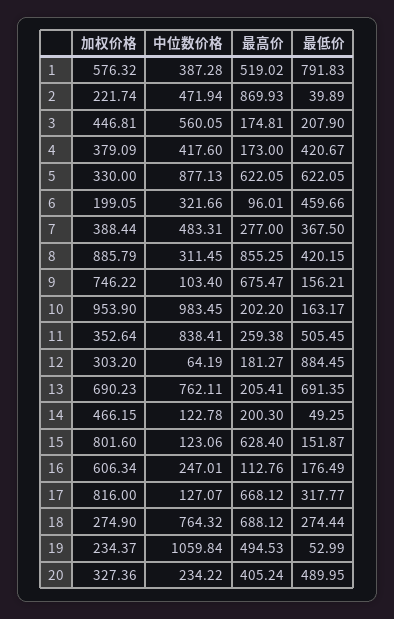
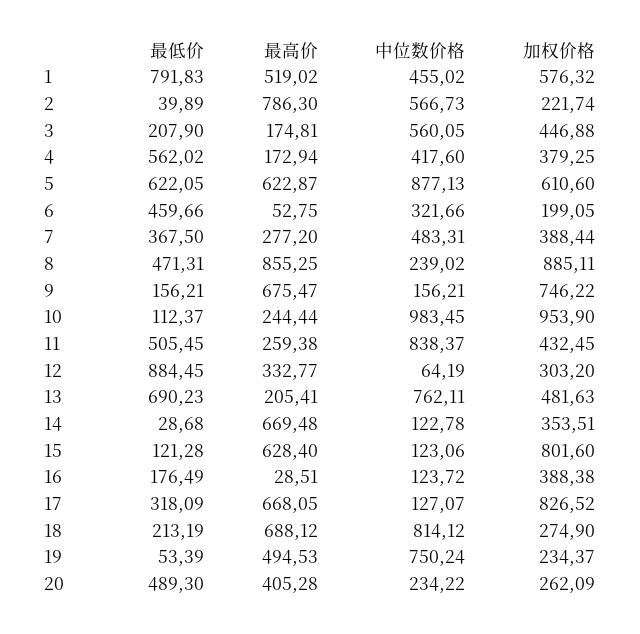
中位数价格, 1: 387.28 -> 455.02
中位数价格, 2: 471.94 -> 566.73
最高价, 2: 869.93 -> 786.3
加权价格, 3: 446.81 -> 446.88
加权价格, 4: 379.09 -> 379.25
最高价, 4: 173 -> 172.94
最低价, 4: 420.67 -> 562.02
加权价格, 5: 330 -> 610.6
最高价, 5: 622.05 -> 622.87
最高价, 6: 96.01 -> 52.75
最高价, 7: 277 -> 277.2
加权价格, 8: 885.79 -> 885.11
中位数价格, 8: 311.45 -> 239.02
最低价, 8: 420.15 -> 471.31
中位数价格, 9: 103.4 -> 156.21
最高价, 10: 202.2 -> 244.44
最低价, 10: 163.17 -> 112.37
加权价格, 11: 352.64 -> 432.45
中位数价格, 11: 838.41 -> 838.37
最高价, 12: 181.27 -> 332.77
加权价格, 13: 690.23 -> 481.63
最低价, 13: 691.35 -> 690.23
加权价格, 14: 466.15 -> 353.51
最高价, 14: 200.3 -> 669.48
最低价, 14: 49.25 -> 28.68
最低价, 15: 151.87 -> 121.28
加权价格, 16: 606.34 -> 388.38
中位数价格, 16: 247.01 -> 123.72
最高价, 16: 112.76 -> 28.51
加权价格, 17: 816 -> 826.52
最高价, 17: 668.12 -> 668.05
最低价, 17: 317.77 -> 318.09
中位数价格, 18: 764.32 -> 814.12
最低价, 18: 274.44 -> 213.19
中位数价格, 19: 1059.84 -> 750.24
最低价, 19: 52.99 -> 53.39
加权价格, 20: 327.36 -> 262.09
最高价, 20: 405.24 -> 405.28
最低价, 20: 489.95 -> 489.3

